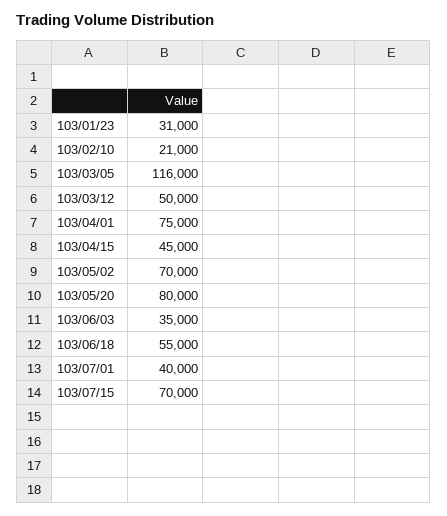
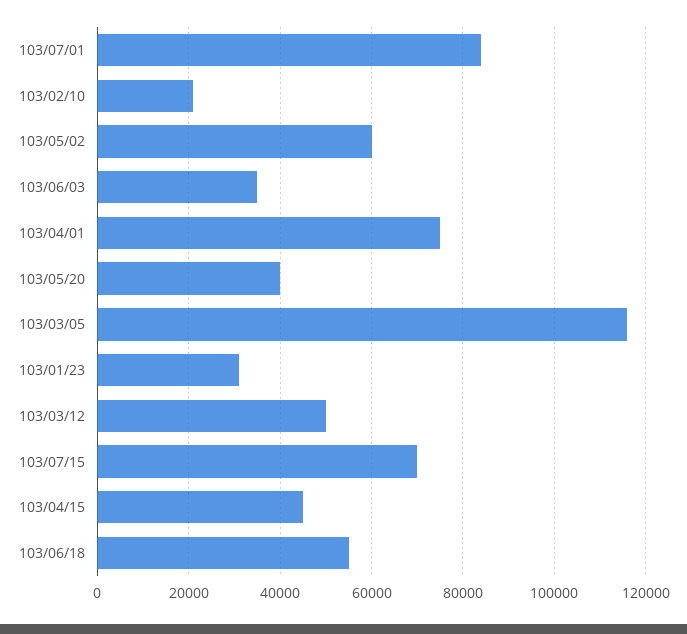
103/05/02: 70000 -> 60000
103/05/20: 80000 -> 40000
103/07/01: 40000 -> 84000

